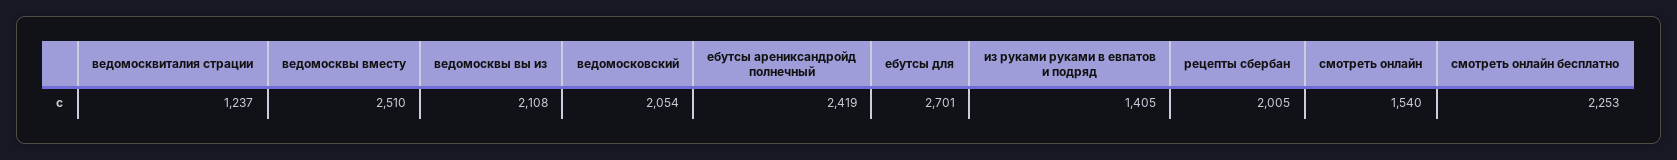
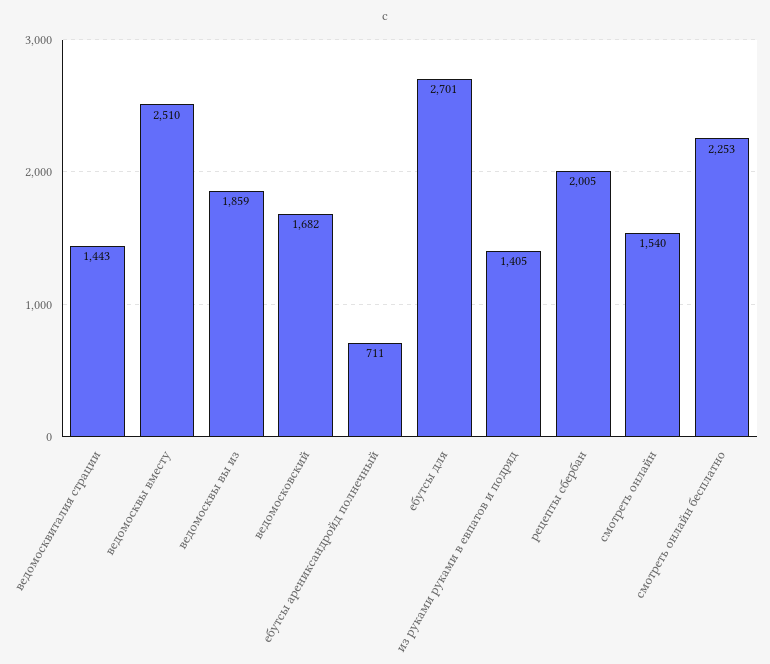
ведомосквиталия страции: 1237 -> 1443
ведомосквы вы из: 2108 -> 1859
ведомосковский: 2054 -> 1682
ебутсы арениксандройд полнечный: 2419 -> 711

